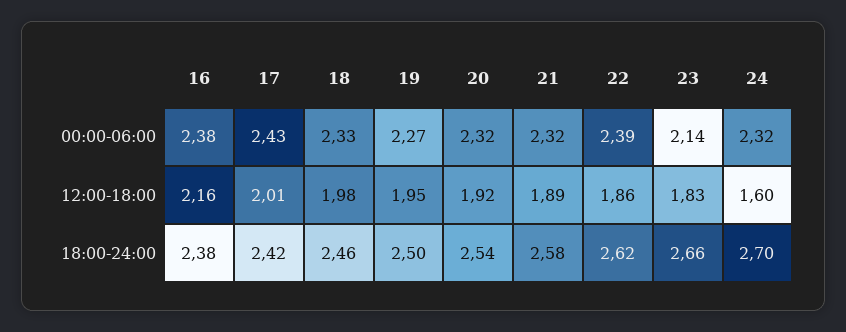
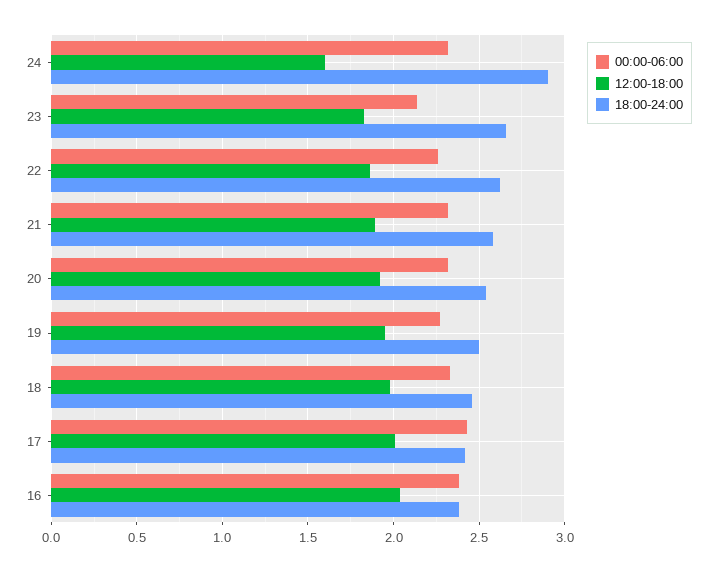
00:00-06:00, 22: 2.39 -> 2.25
12:00-18:00, 16: 2.16 -> 2.05
18:00-24:00, 24: 2.7 -> 2.9

